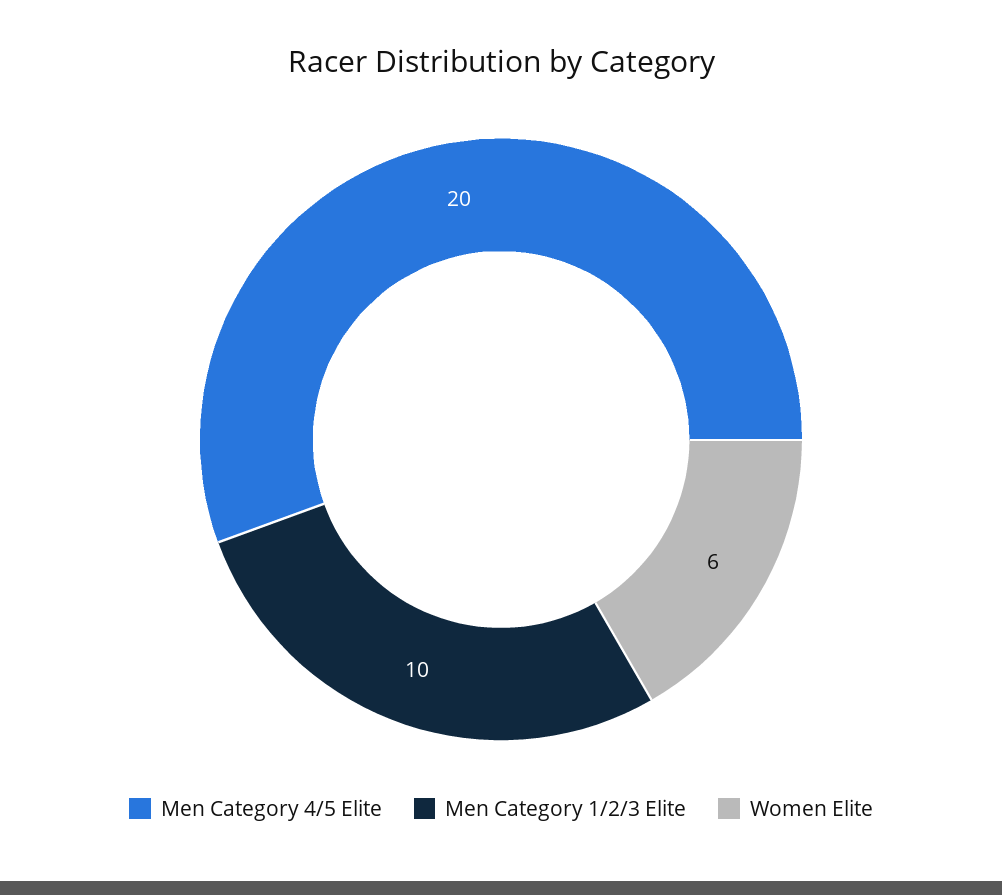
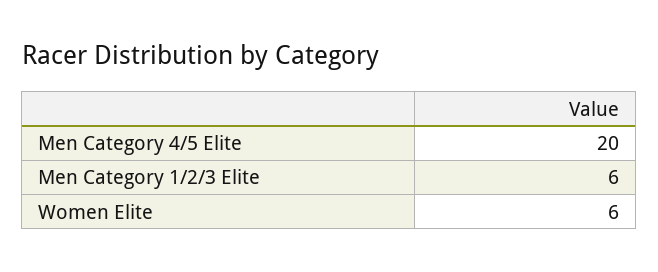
Men Category 1/2/3 Elite: 10 -> 6

